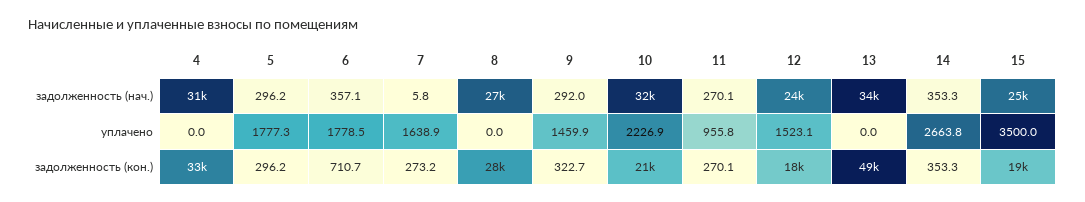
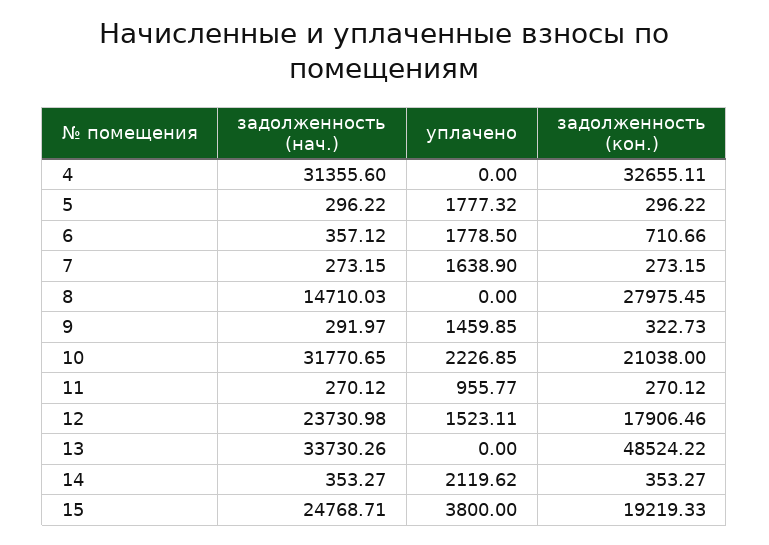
7, задолженность (нач.): 5.8 -> 273.15
8, задолженность (нач.): 27000 -> 14710.03
14, уплачено: 2663.8 -> 2119.62
15, уплачено: 3500 -> 3800

